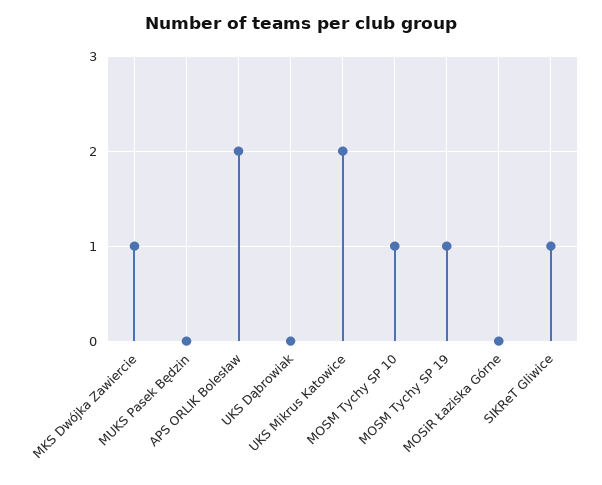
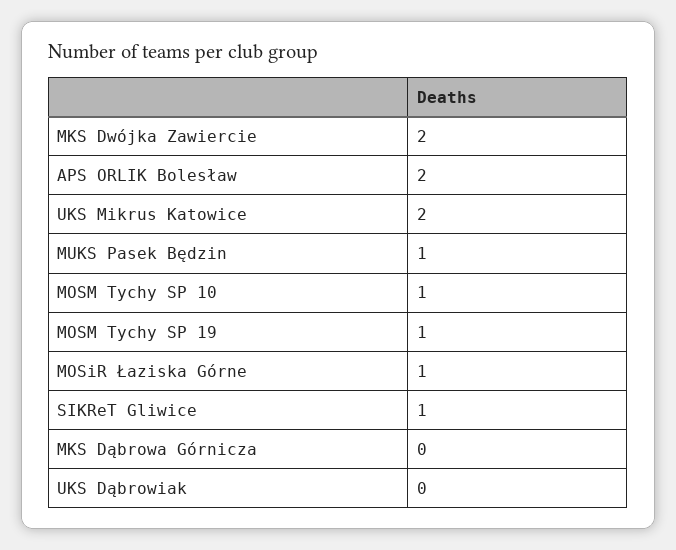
MKS Dwójka Zawiercie: 1 -> 2
MUKS Pasek Będzin: 0 -> 1
MOSiR Łaziska Górne: 0 -> 1
MKS Dąbrowa Górnicza: none -> 0

